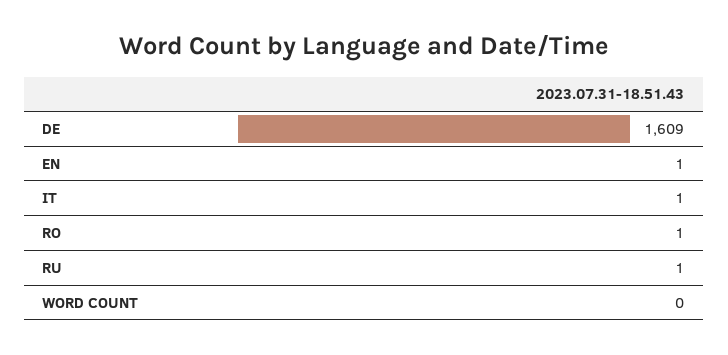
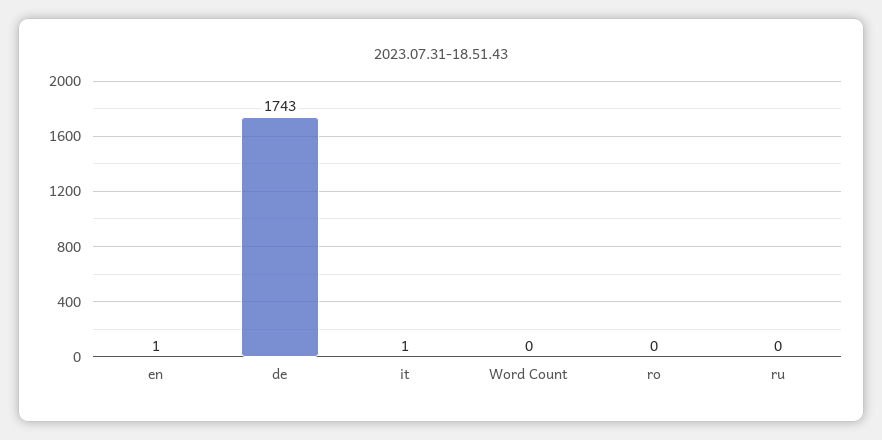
DE: 1609 -> 1743
RO: 1 -> 0
RU: 1 -> 0

